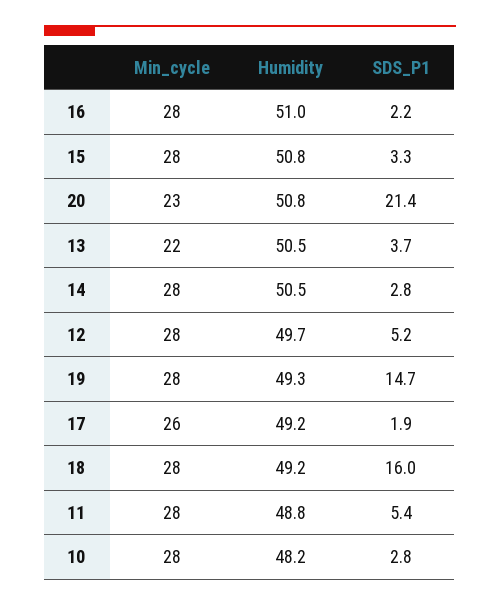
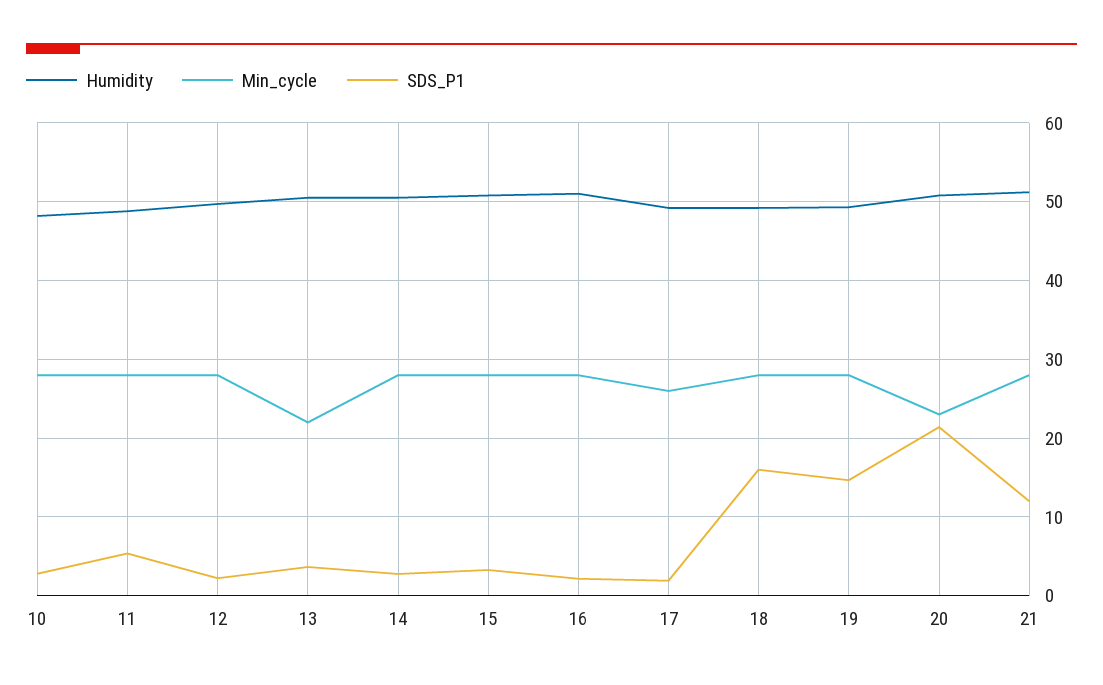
SDS_P1, 12: 5.2 -> 2
Humidity, 21: none -> 51
Min_cycle, 21: none -> 28
SDS_P1, 21: none -> 12

